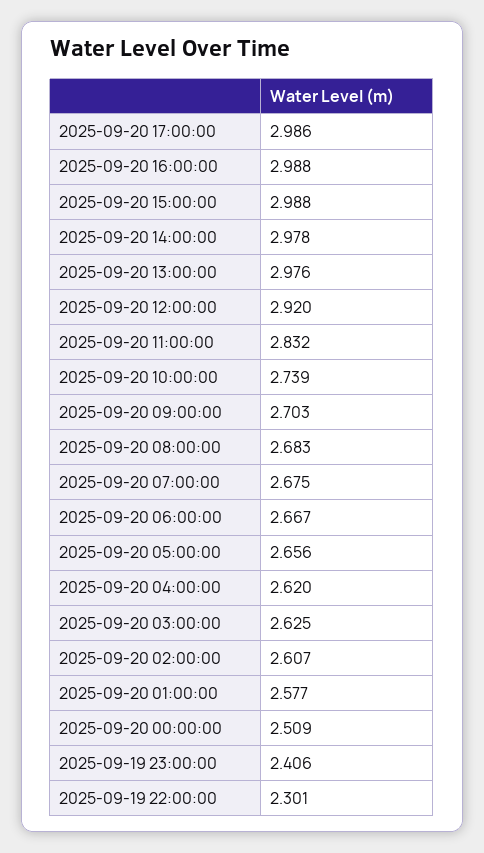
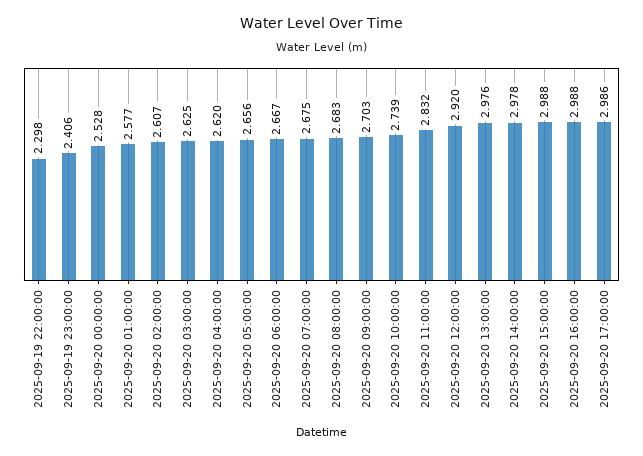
2025-09-20 00:00:00: 2.509 -> 2.528
2025-09-19 22:00:00: 2.301 -> 2.298

